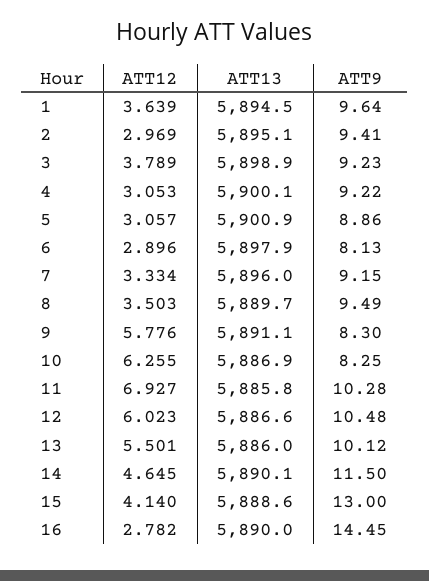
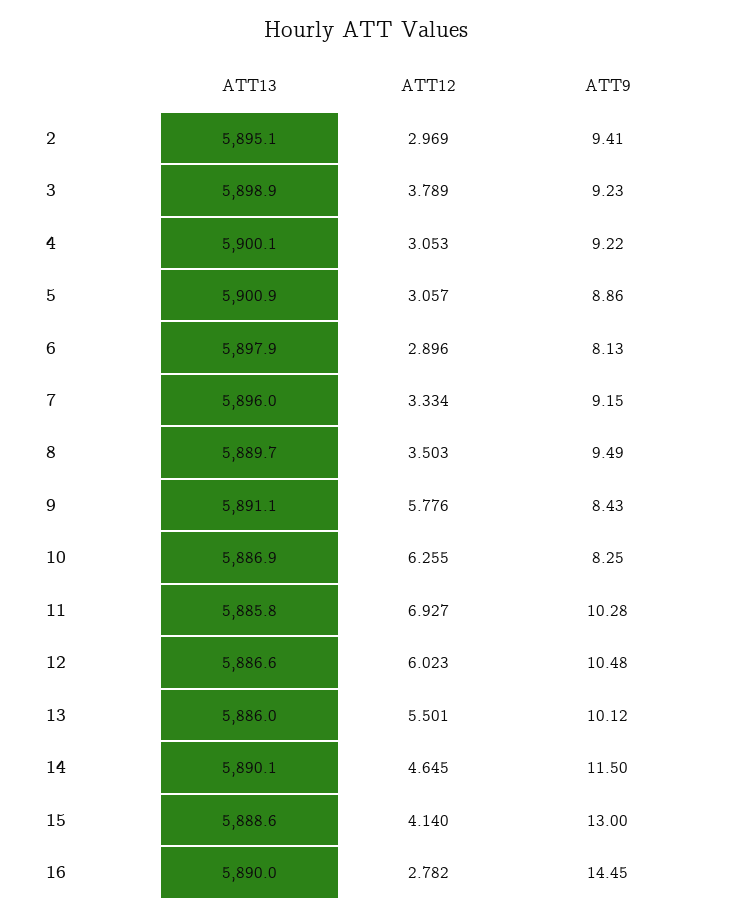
ATT12, 1: 3.639 -> none
ATT13, 1: 5894.5 -> none
ATT9, 1: 9.64 -> none
ATT9, 9: 8.3 -> 8.43

